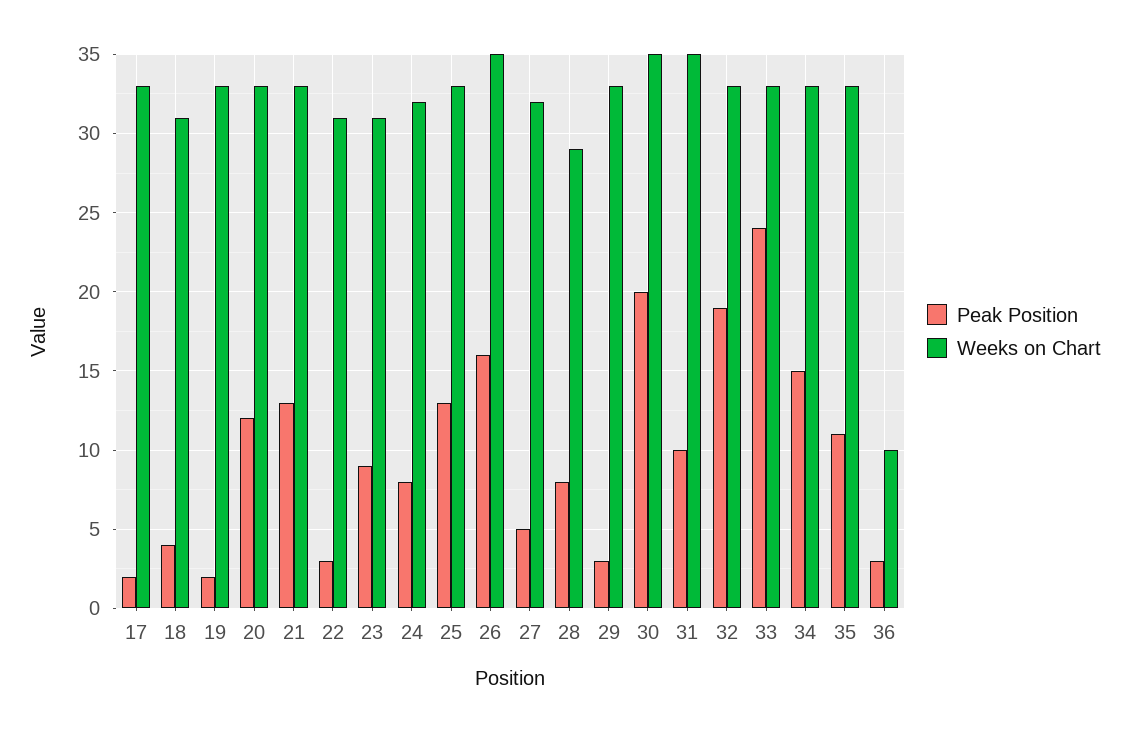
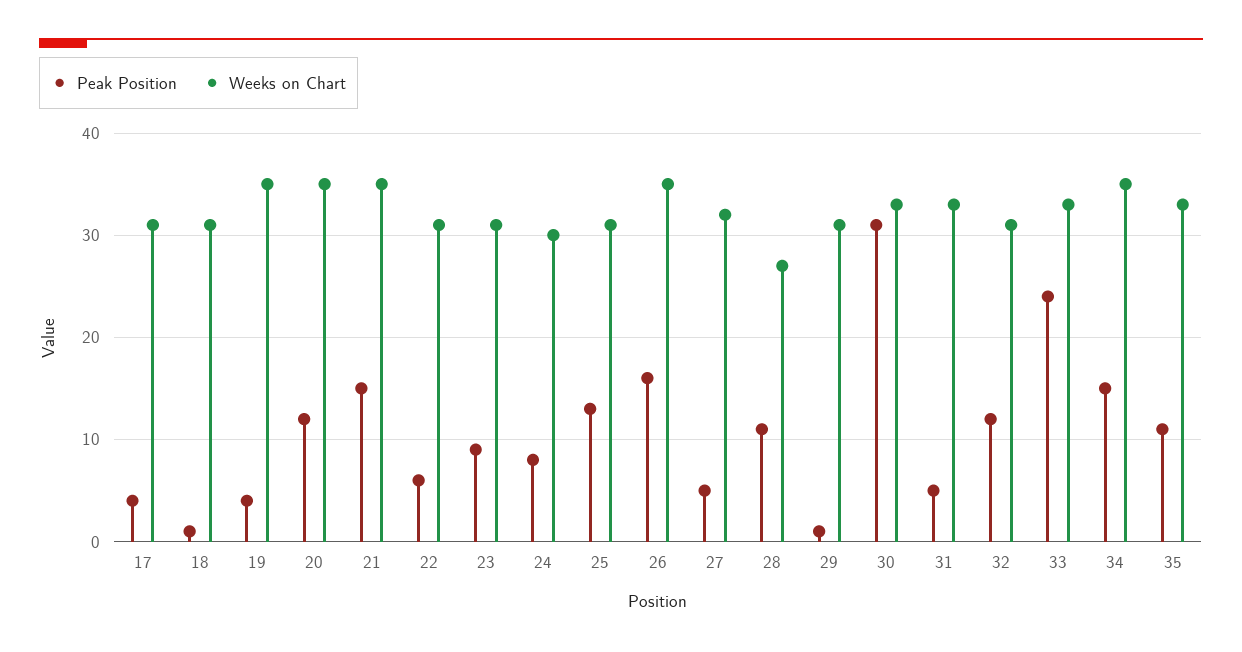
Peak Position, 17: 2 -> 4
Weeks on Chart, 17: 33 -> 31
Peak Position, 18: 4 -> 1
Peak Position, 19: 2 -> 4
Weeks on Chart, 19: 33 -> 35
Weeks on Chart, 20: 33 -> 35
Peak Position, 21: 13 -> 15
Weeks on Chart, 21: 33 -> 35
Peak Position, 22: 3 -> 6
Weeks on Chart, 24: 32 -> 30
Weeks on Chart, 25: 33 -> 31
Peak Position, 28: 8 -> 11
Weeks on Chart, 28: 29 -> 27
Peak Position, 29: 3 -> 1
Weeks on Chart, 29: 33 -> 31
Peak Position, 30: 20 -> 31
Weeks on Chart, 30: 35 -> 33
Peak Position, 31: 10 -> 5
Weeks on Chart, 31: 35 -> 33
Peak Position, 32: 19 -> 12
Weeks on Chart, 32: 33 -> 31
Weeks on Chart, 34: 33 -> 35
Peak Position, 36: 3 -> none
Weeks on Chart, 36: 10 -> none

